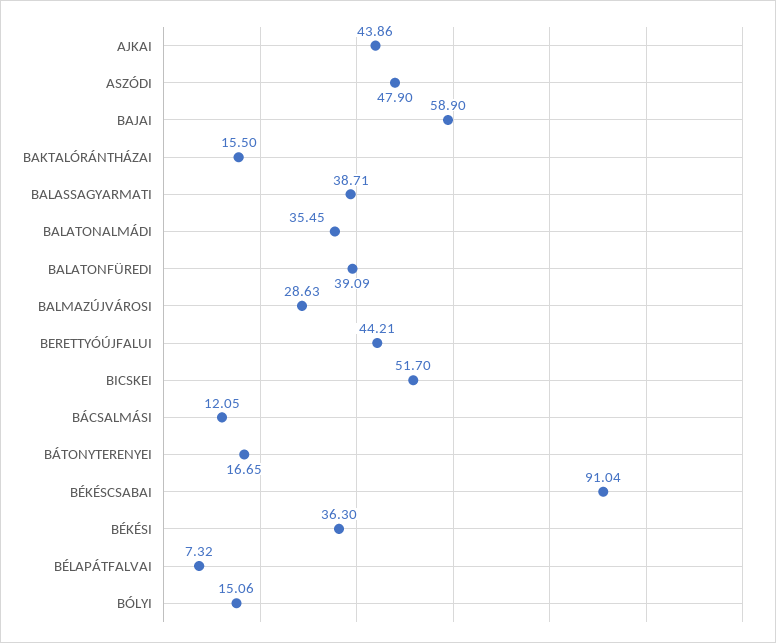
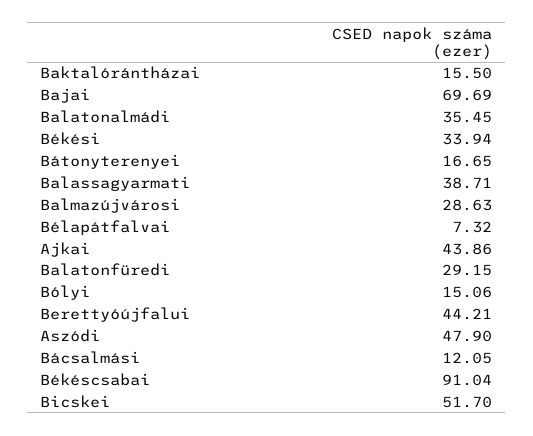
BAJAI: 58.9 -> 69.69
BALATONFÜREDI: 39.09 -> 29.15
BÉKÉSI: 36.3 -> 33.94

